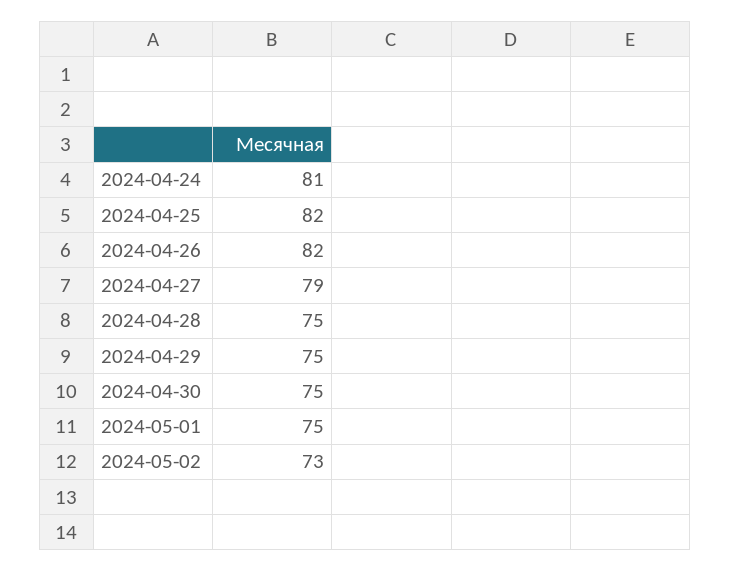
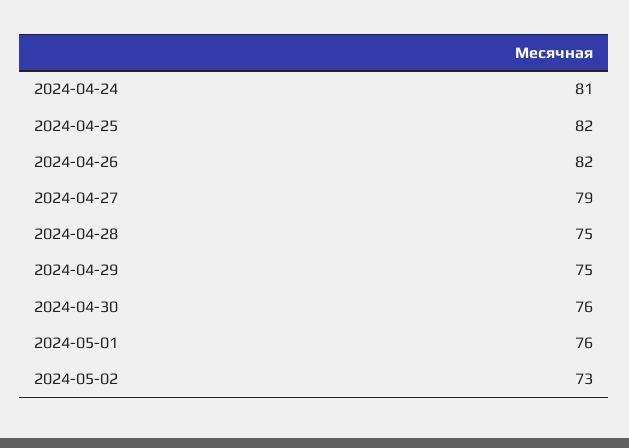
2024-04-30: 75 -> 76
2024-05-01: 75 -> 76

